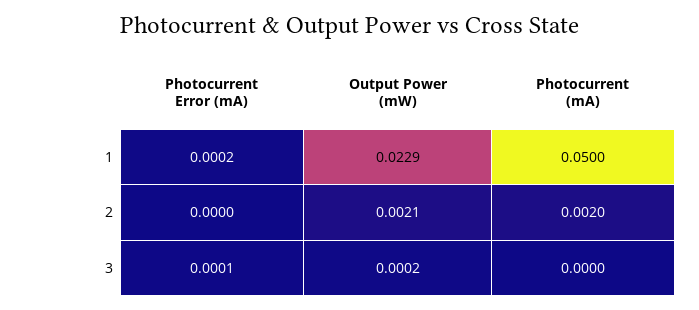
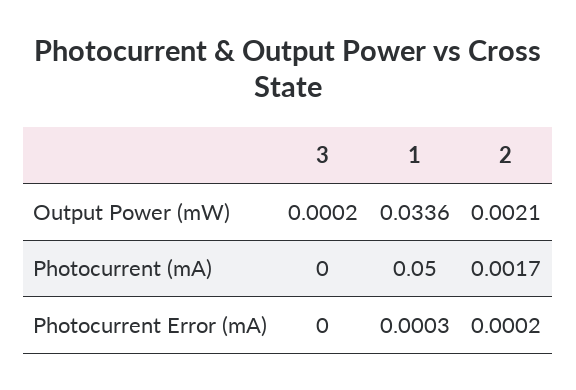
Photocurrent Error (mA), 1: 0.0002 -> 0.0003
Output Power (mW), 1: 0.0229 -> 0.0336
Photocurrent Error (mA), 2: 0 -> 0.0002
Photocurrent (mA), 2: 0.002 -> 0.0017
Photocurrent Error (mA), 3: 0.0001 -> 0

